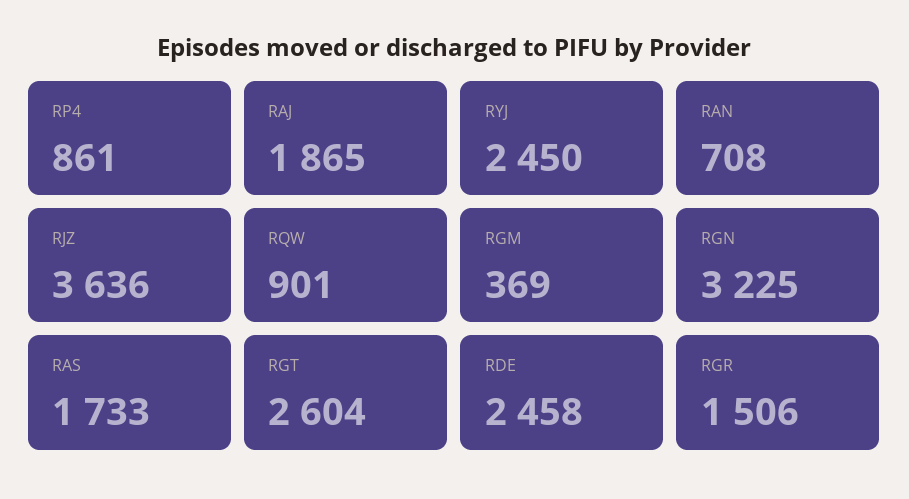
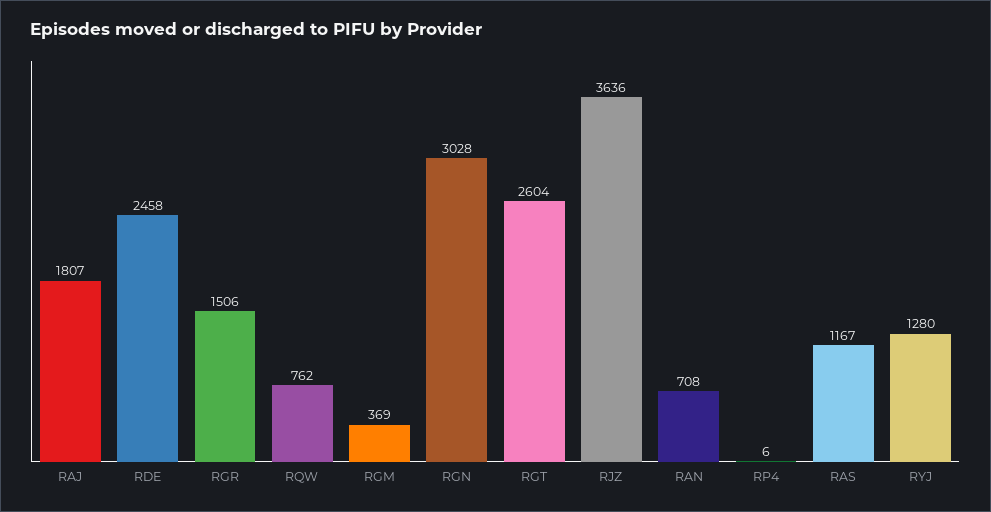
RP4: 861 -> 6
RAJ: 1865 -> 1807
RYJ: 2450 -> 1280
RQW: 901 -> 762
RGN: 3225 -> 3028
RAS: 1733 -> 1167

